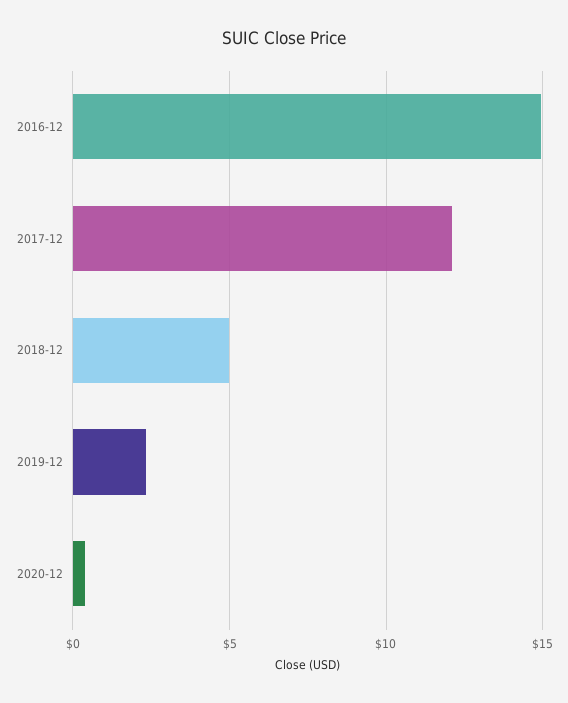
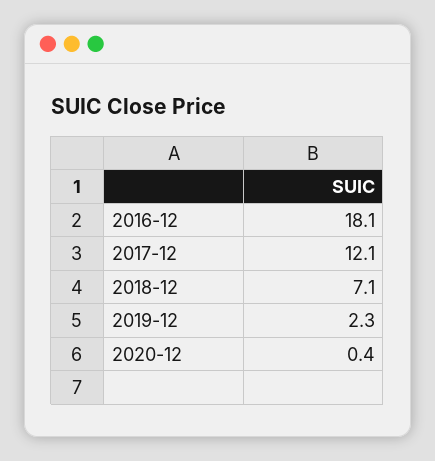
2016-12: 15 -> 18.1
2018-12: 5 -> 7.1

